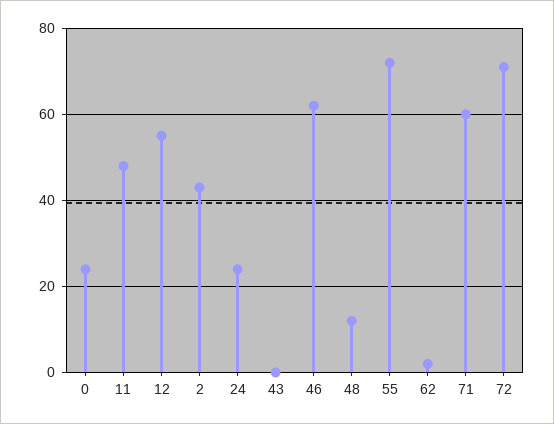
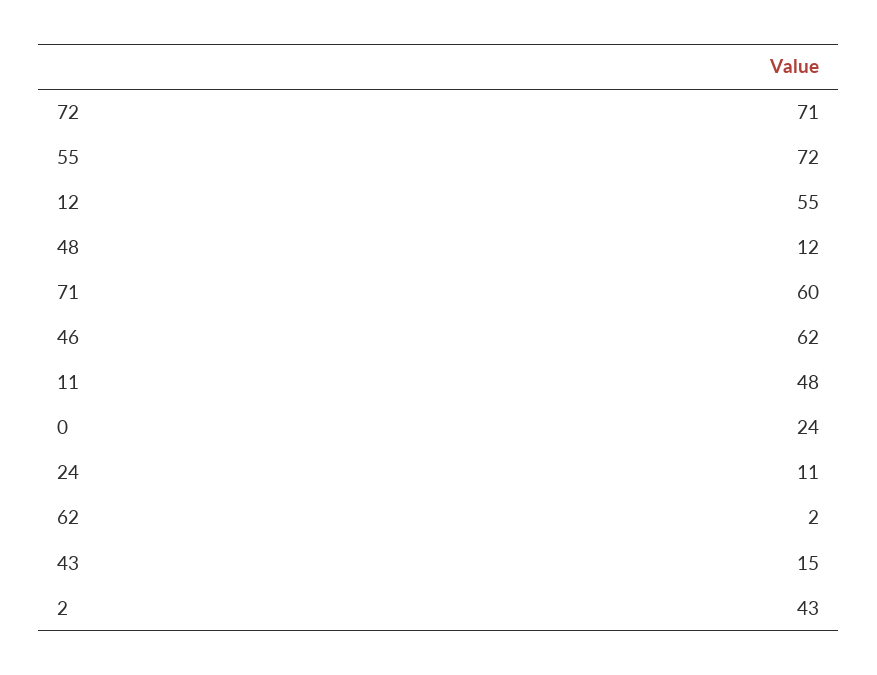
24: 25 -> 11
43: 0 -> 15

